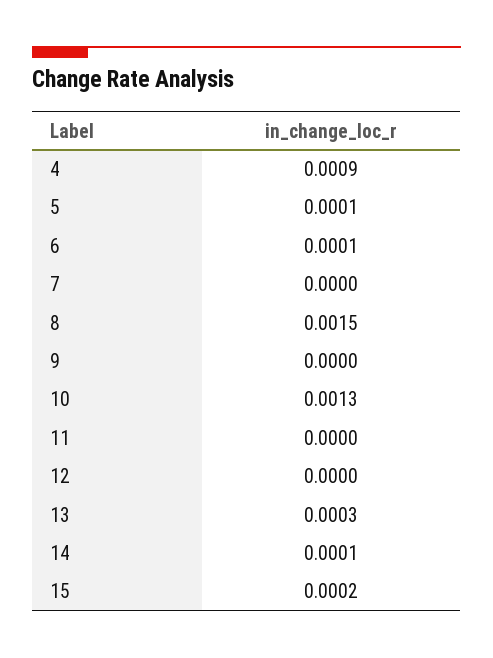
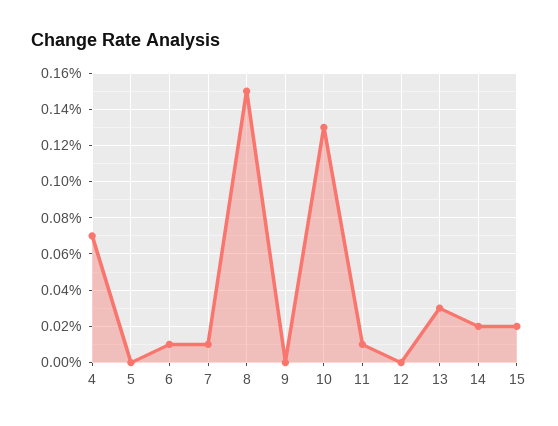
4: 0.0009 -> 0.0007
5: 0.0001 -> 0
7: 0 -> 0.0001
11: 0 -> 0.0001
14: 0.0001 -> 0.0002

